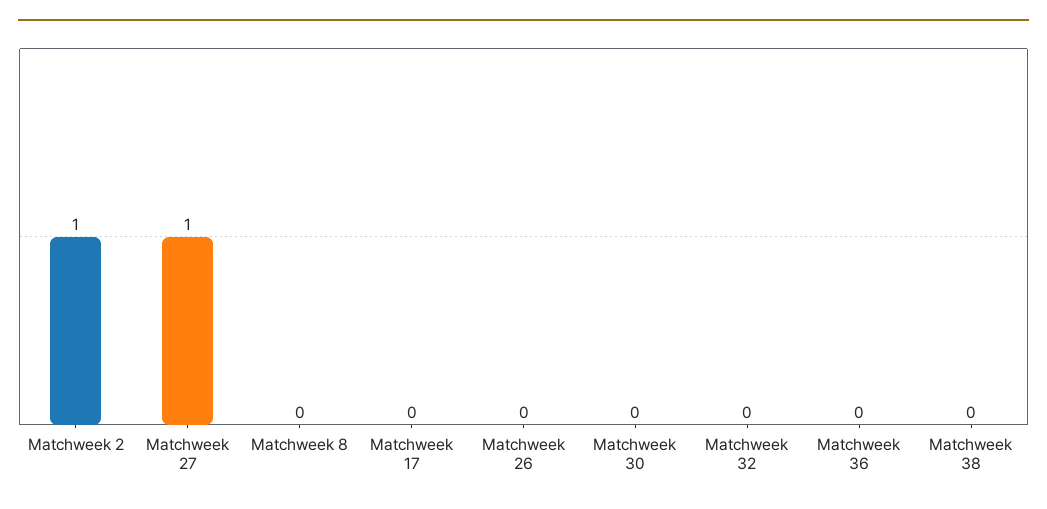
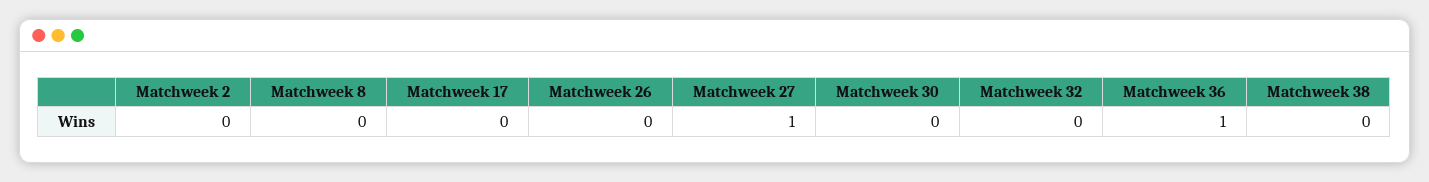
Matchweek 2: 1 -> 0
Matchweek 36: 0 -> 1

